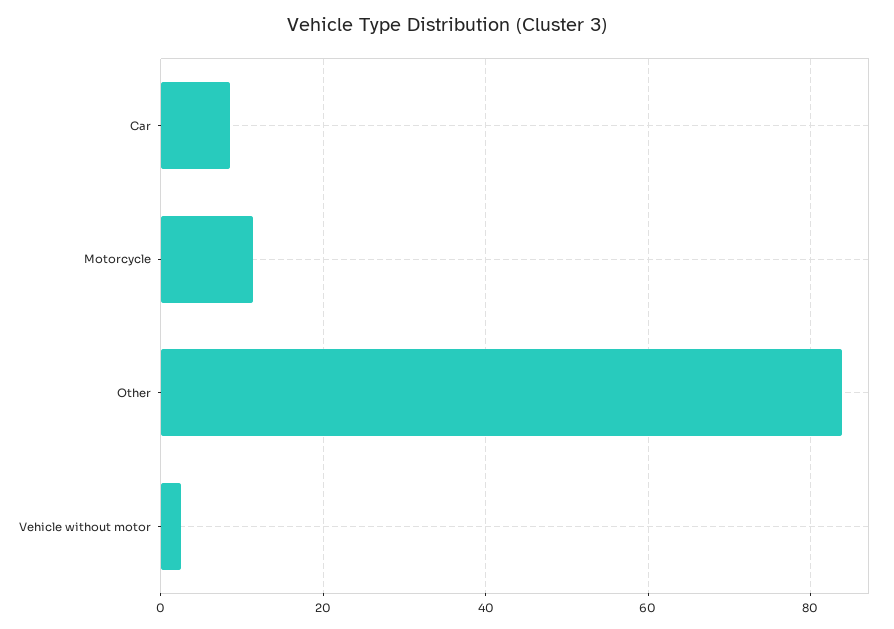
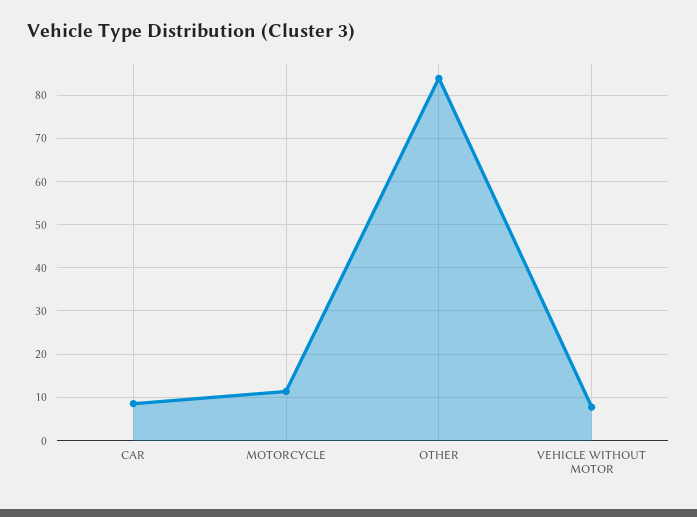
Vehicle without motor: 2 -> 8

